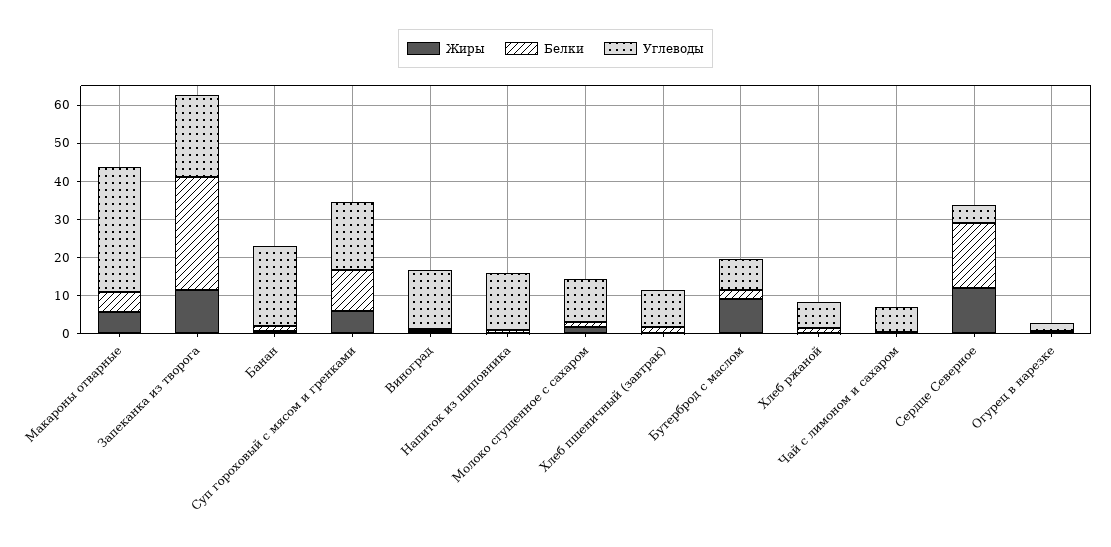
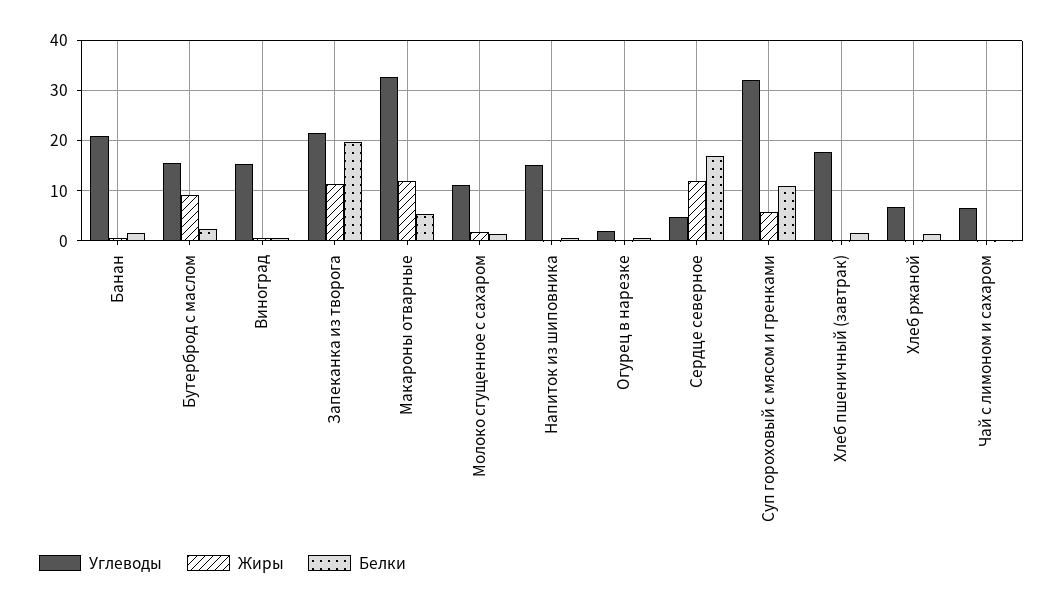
Жиры, Макароны отварные: 5 -> 12
Белки, Запеканка из творога: 30 -> 20
Углеводы, Суп гороховый с мясом и гренками: 17.5 -> 32
Углеводы, Хлеб пшеничный (завтрак): 10 -> 18
Углеводы, Бутерброд с маслом: 7.5 -> 16

